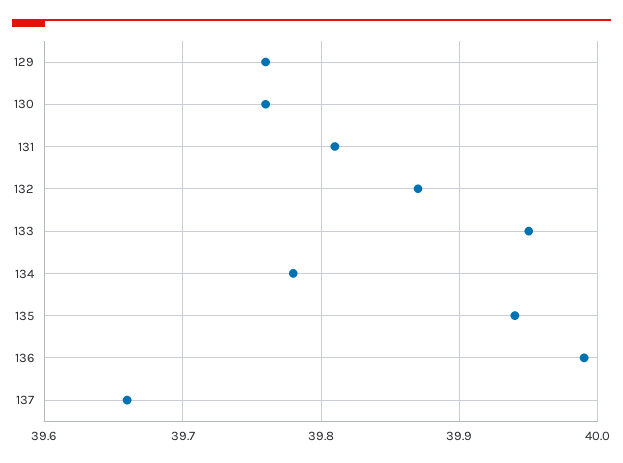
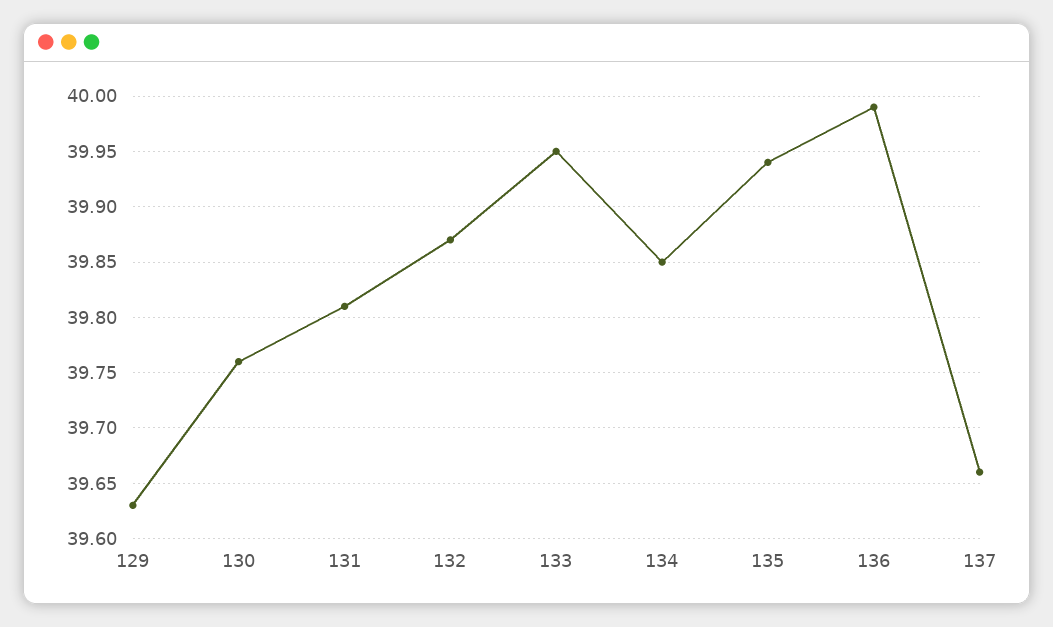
129: 39.76 -> 39.63
134: 39.78 -> 39.85

